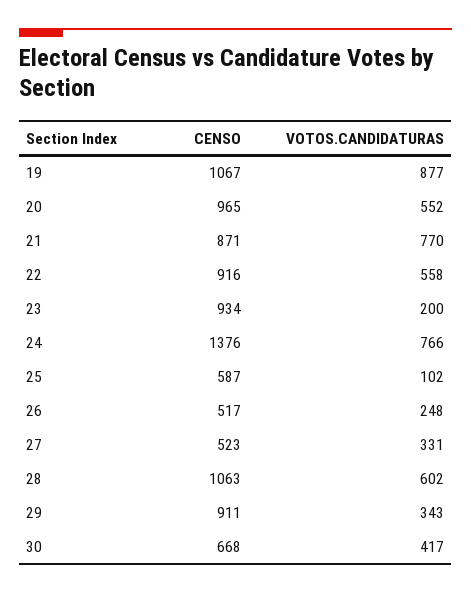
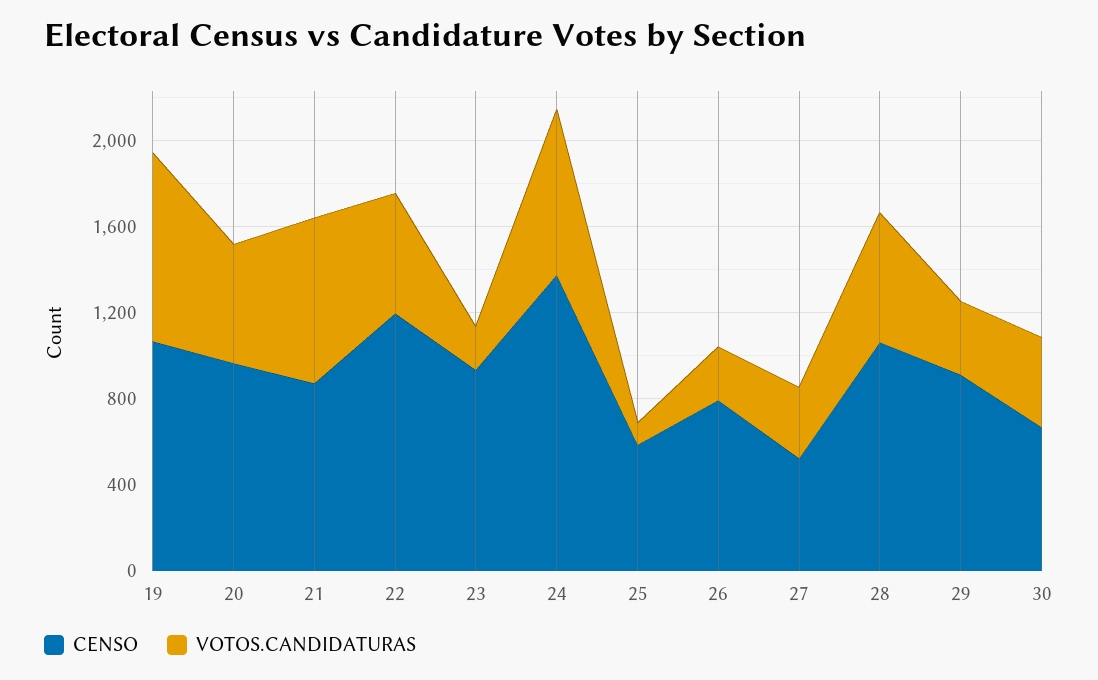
CENSO, 22: 916 -> 1200
CENSO, 26: 517 -> 800

